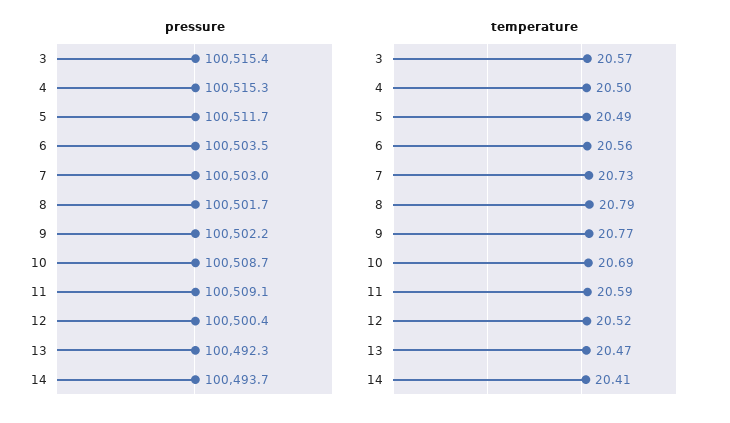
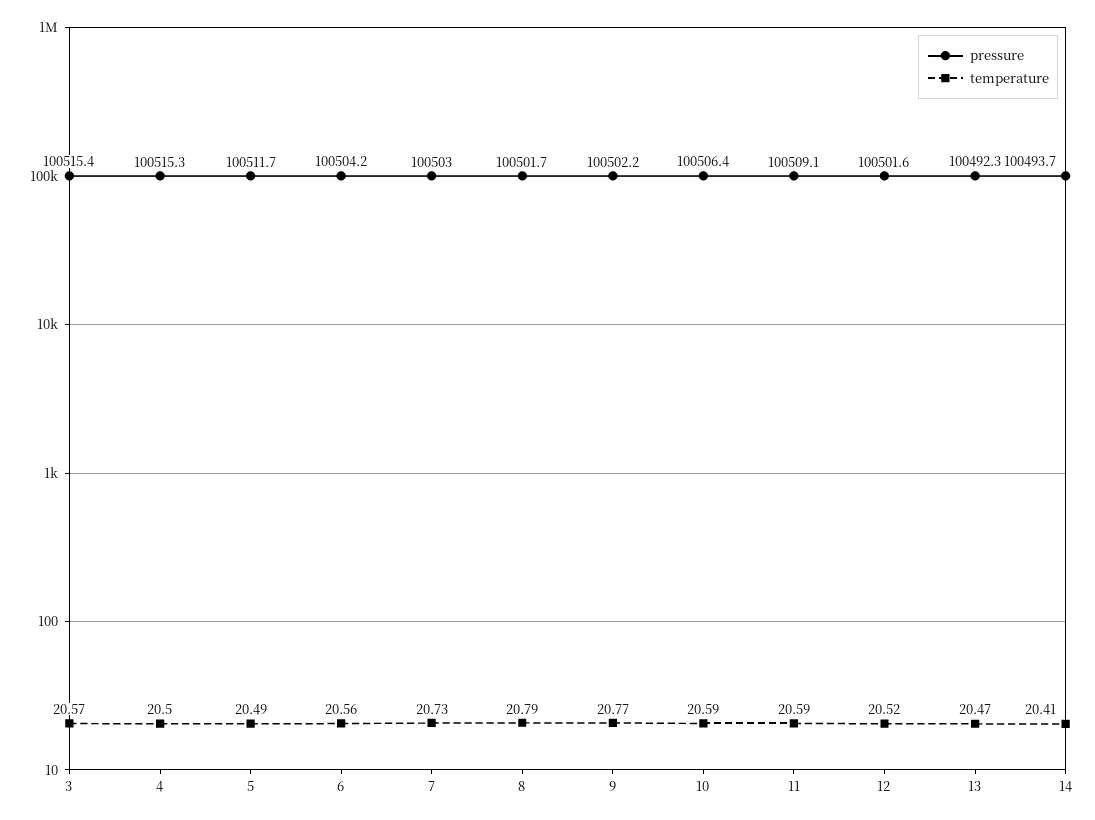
pressure, 6: 100503.5 -> 100504.2
pressure, 10: 100508.7 -> 100506.4
pressure, 12: 100500.4 -> 100501.6
temperature, 10: 20.69 -> 20.59

